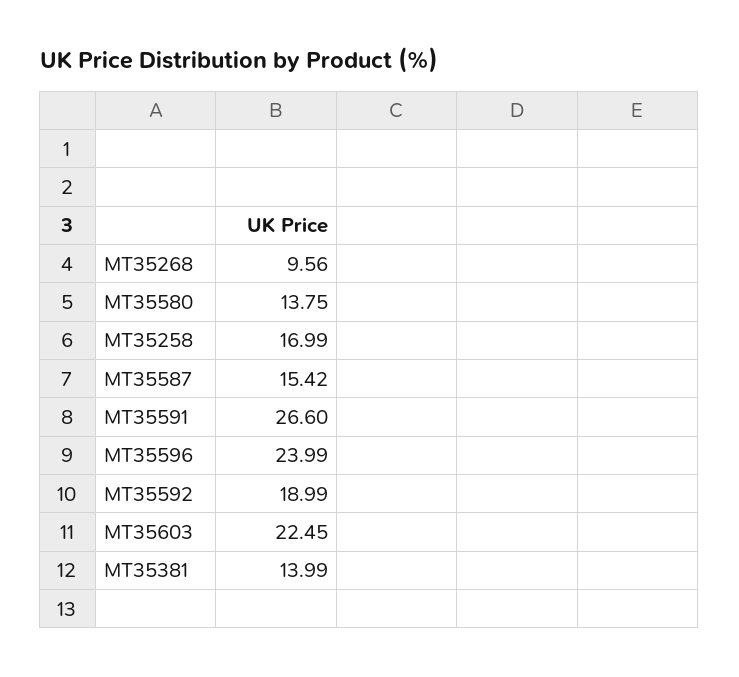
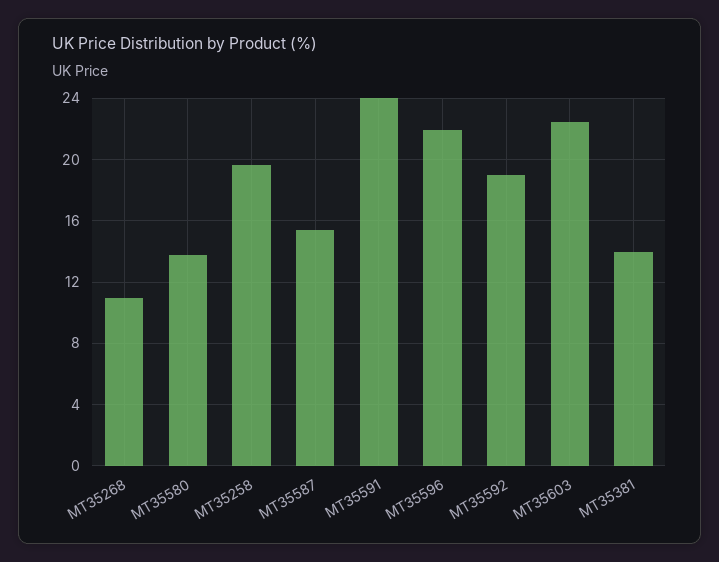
MT35268: 9.56 -> 11
MT35258: 16.99 -> 19.5
MT35591: 26.6 -> 24
MT35596: 23.99 -> 22

